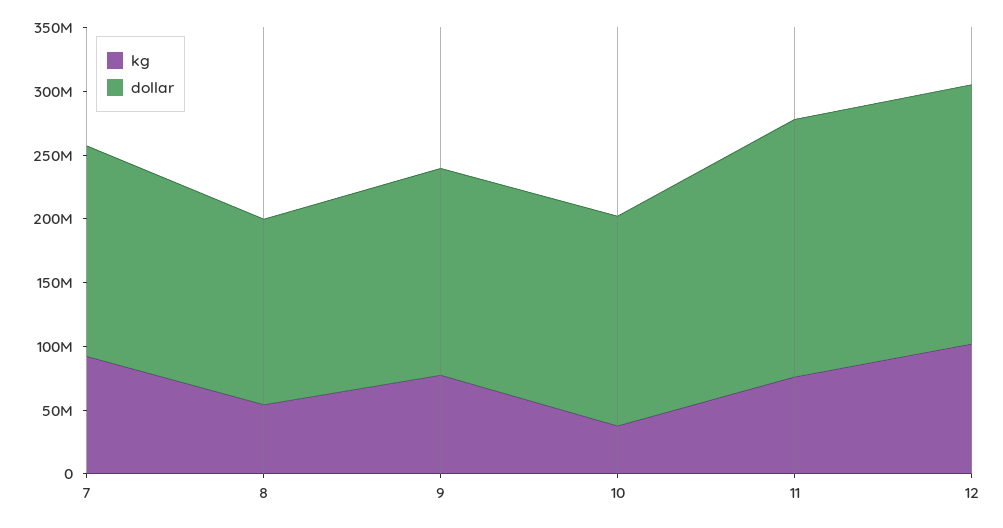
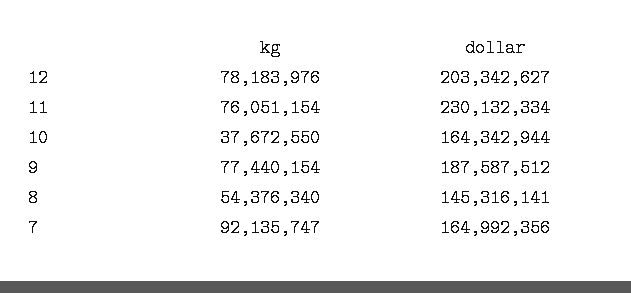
dollar, 9: 160000000 -> 187587512
dollar, 11: 200000000 -> 230132334
kg, 12: 100000000 -> 78183976

